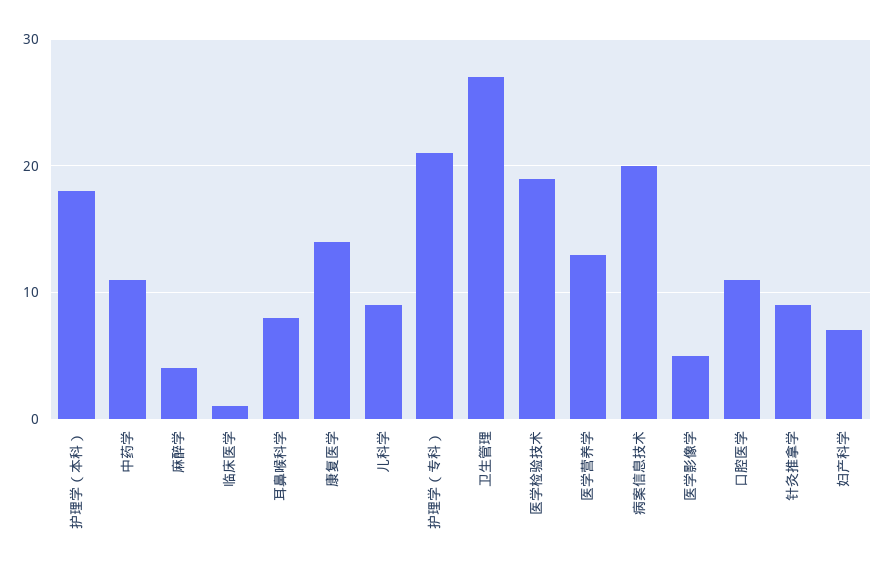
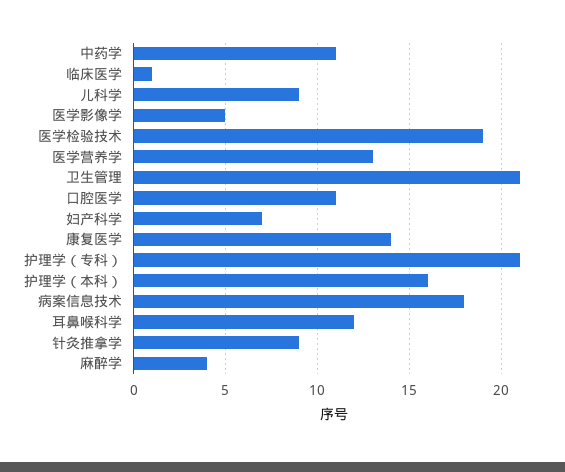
护理学（本科）: 18 -> 16
耳鼻喉科学: 8 -> 12
卫生管理: 27 -> 21
病案信息技术: 20 -> 18

